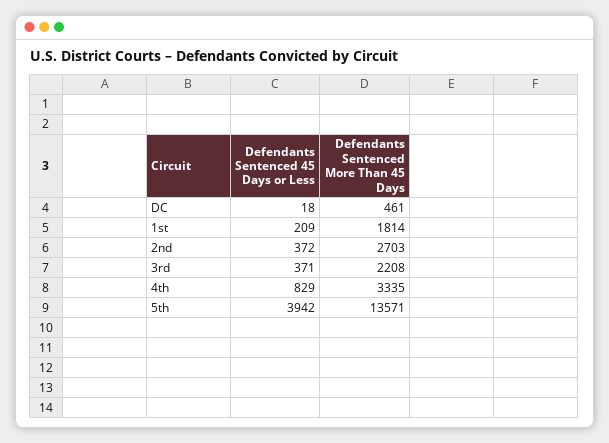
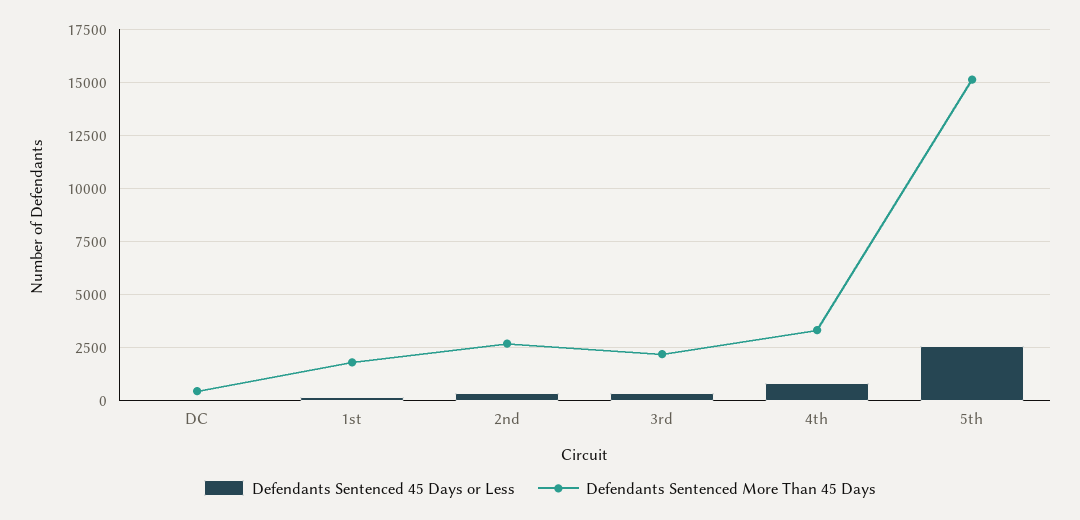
Defendants Sentenced 45 Days or Less, 5th: 3942 -> 2500
Defendants Sentenced More Than 45 Days, 5th: 13571 -> 15000

